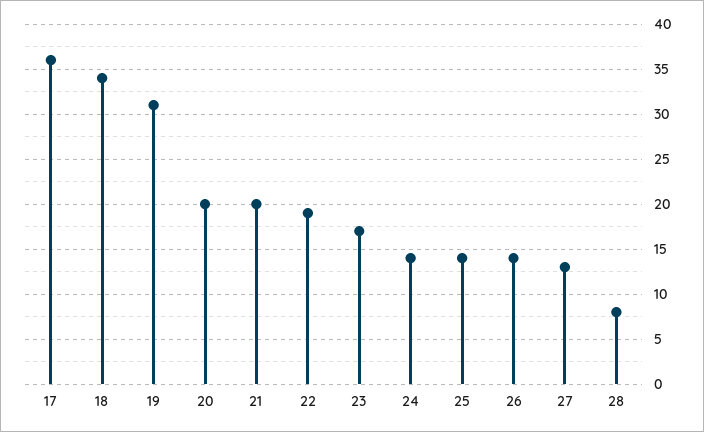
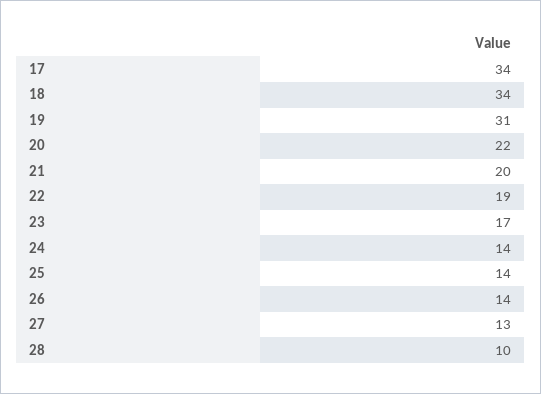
17: 36 -> 34
20: 20 -> 22
28: 8 -> 10

